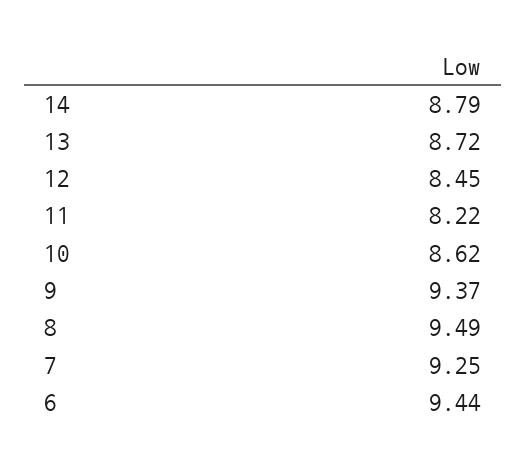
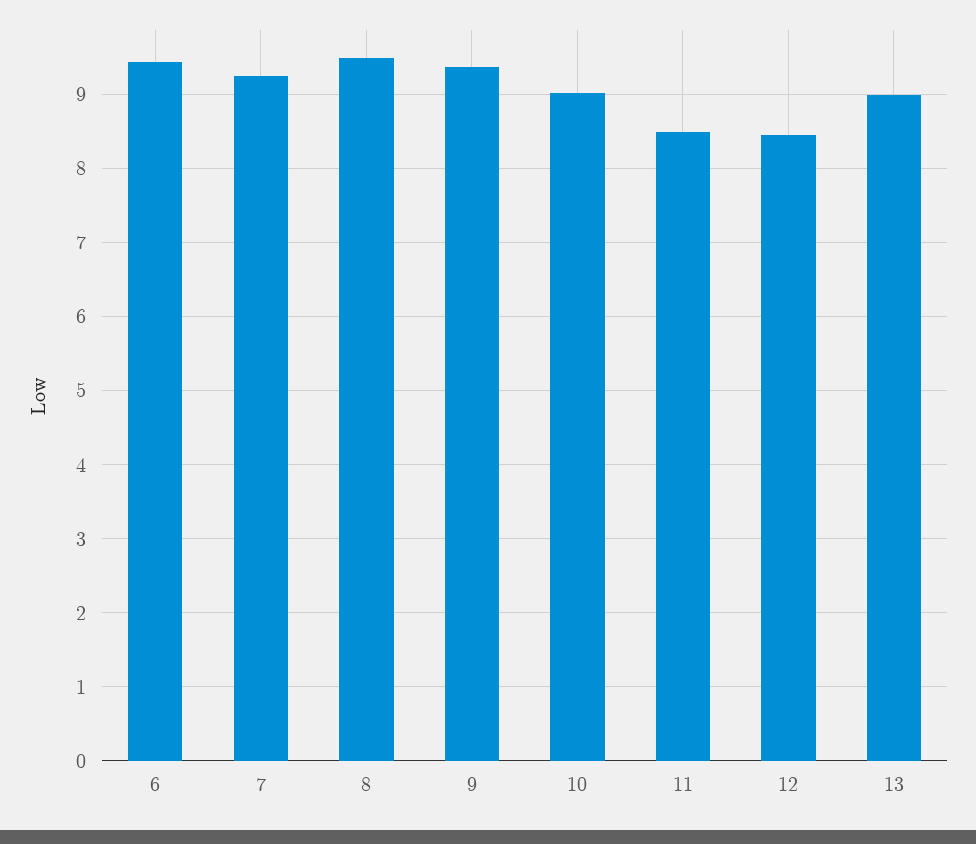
14: 8.79 -> none
13: 8.72 -> 9
11: 8.22 -> 8.5
10: 8.62 -> 9

